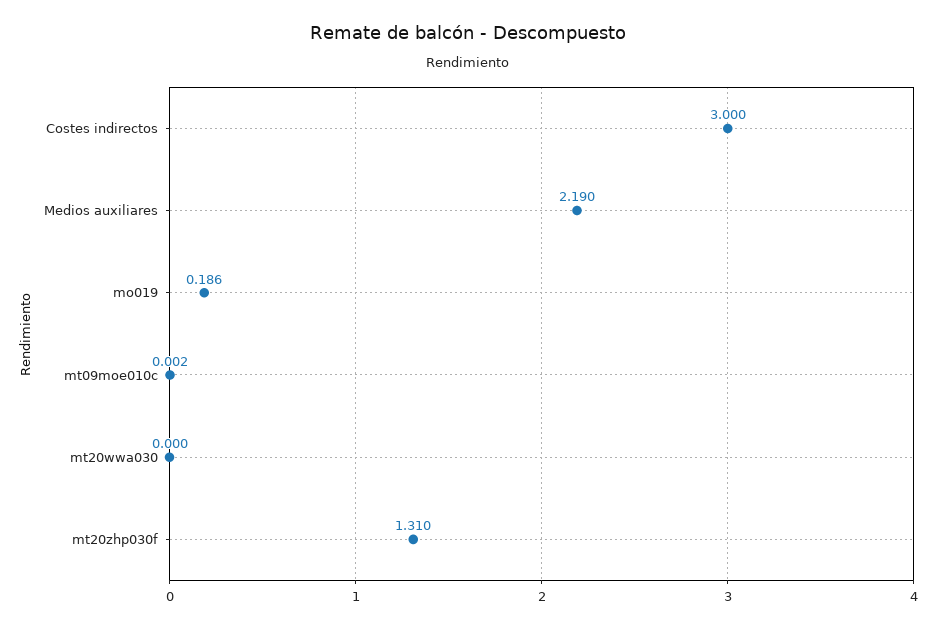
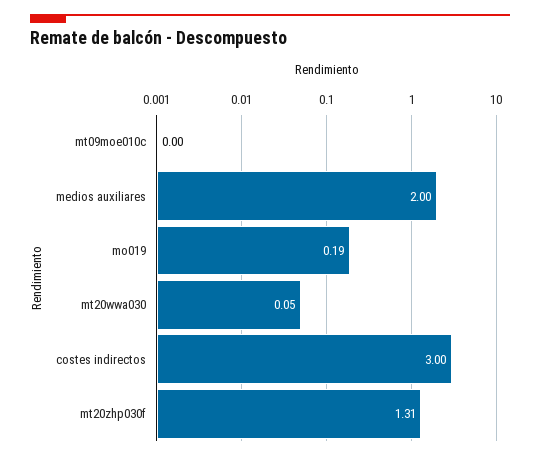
Medios auxiliares: 2.19 -> 2
mt20wwa030: 0 -> 0.05

